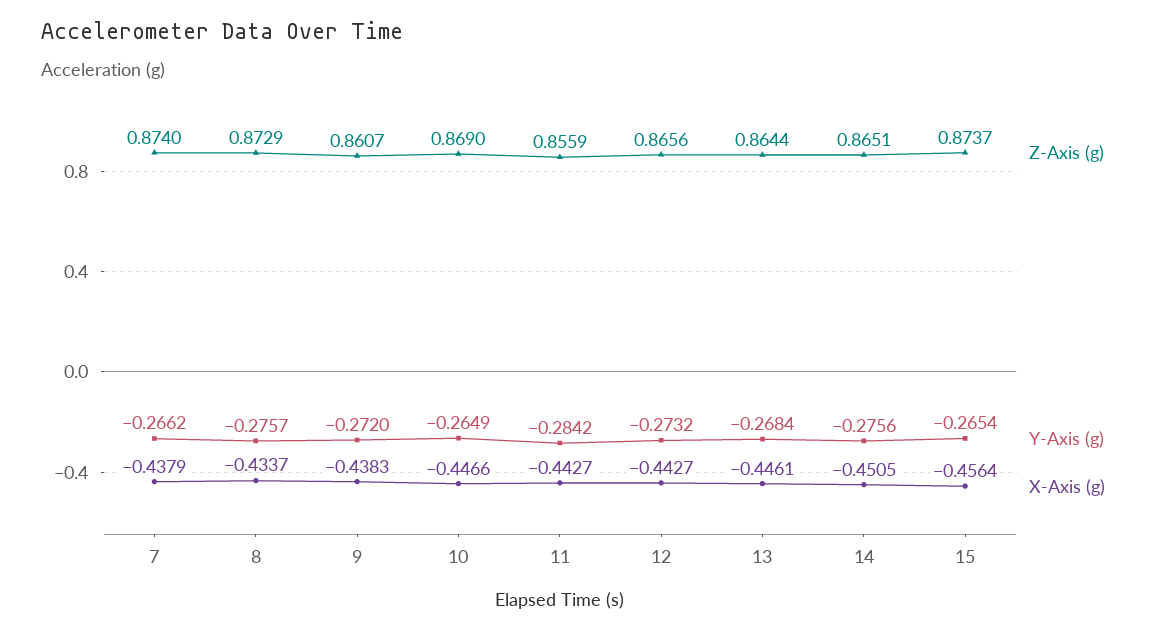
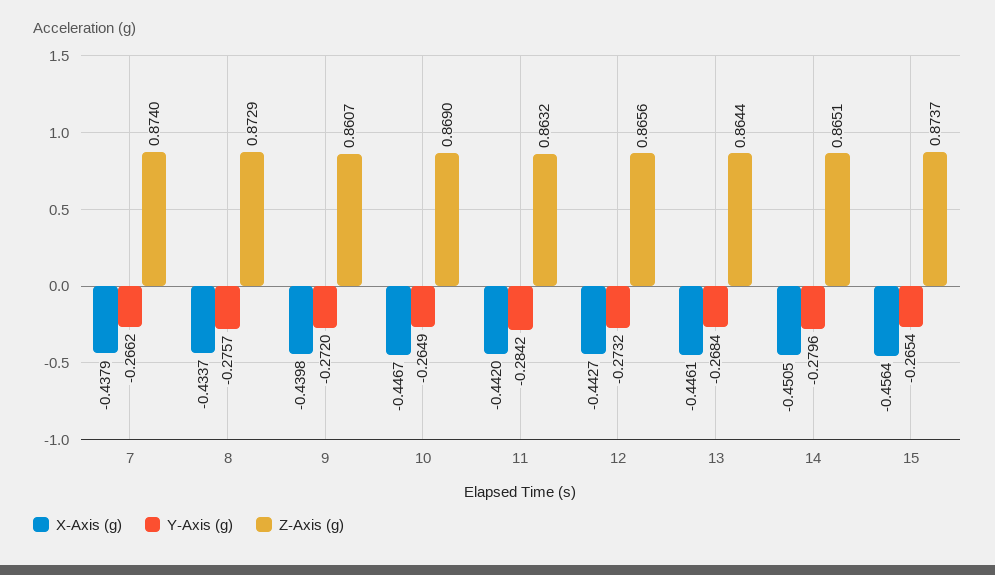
X-Axis (g), 9: -0.4383 -> -0.4398
X-Axis (g), 10: -0.4466 -> -0.4467
Z-Axis (g), 11: 0.8559 -> 0.8632
X-Axis (g), 11: -0.4427 -> -0.442
Y-Axis (g), 14: -0.2756 -> -0.2796

